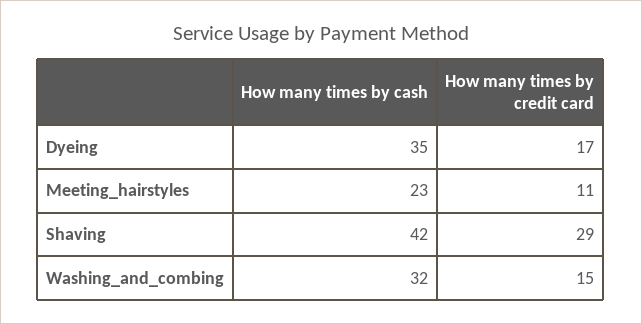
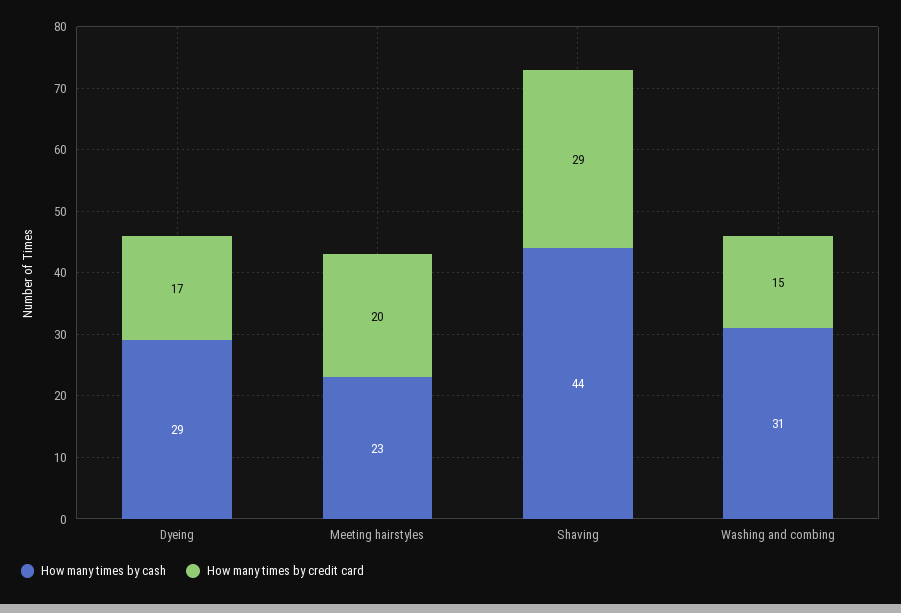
How many times by cash, Dyeing: 35 -> 29
How many times by credit card, Meeting_hairstyles: 11 -> 20
How many times by cash, Shaving: 42 -> 44
How many times by cash, Washing_and_combing: 32 -> 31

